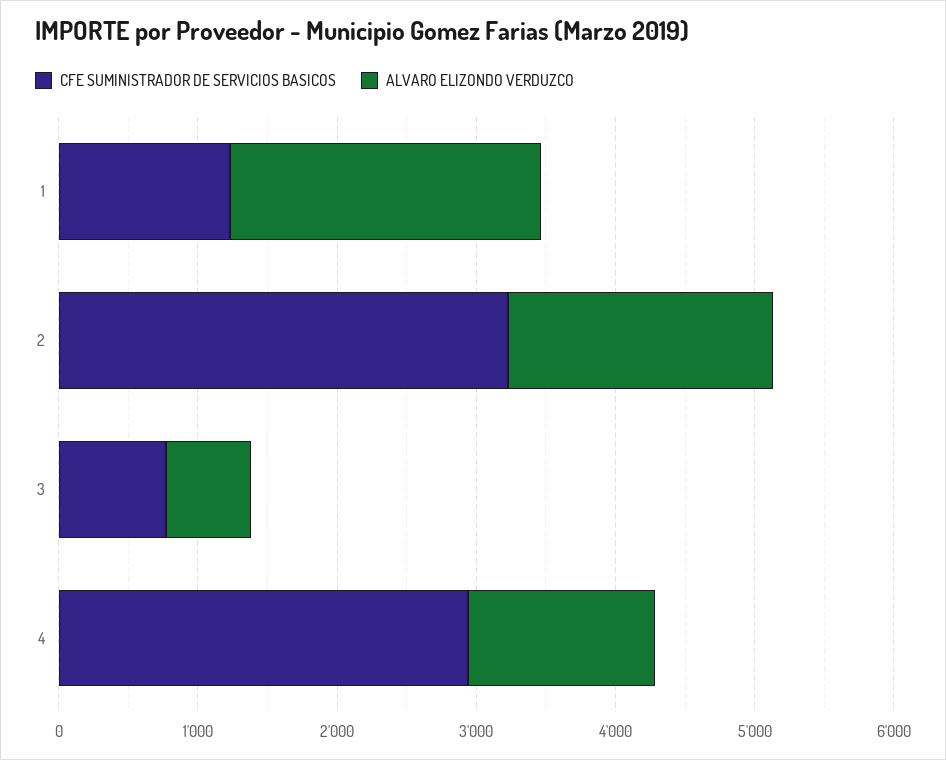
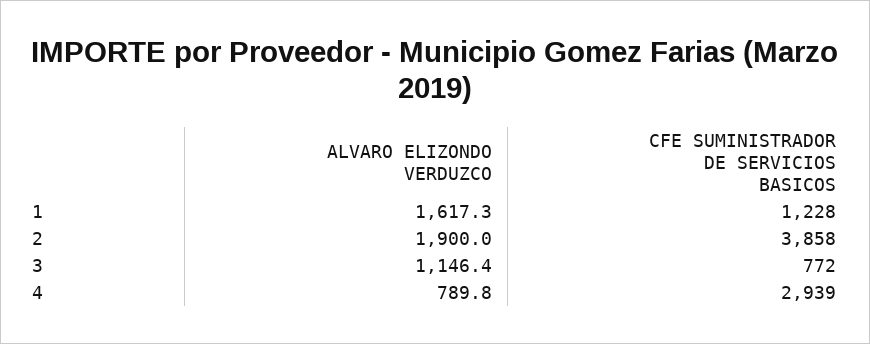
ALVARO ELIZONDO VERDUZCO, 1: 2200 -> 1617.3
CFE SUMINISTRADOR DE SERVICIOS BASICOS, 2: 3200 -> 3858
ALVARO ELIZONDO VERDUZCO, 3: 600 -> 1146.4
ALVARO ELIZONDO VERDUZCO, 4: 1400 -> 789.8

